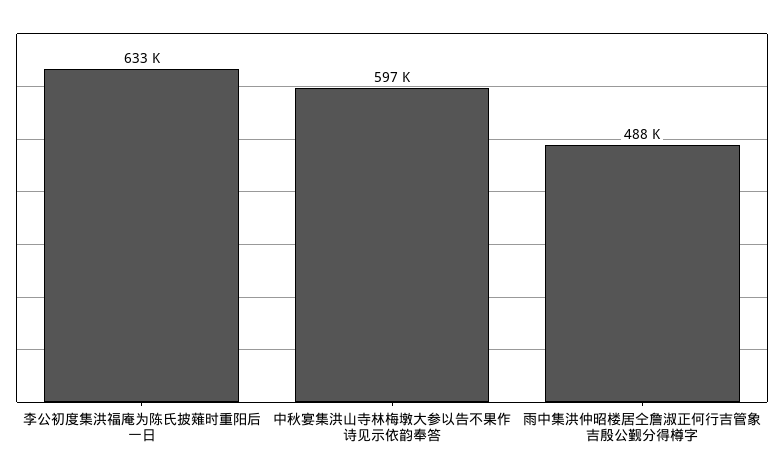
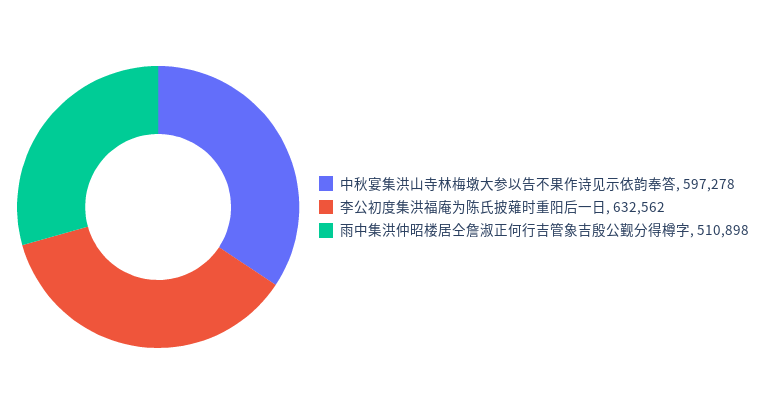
雨中集洪仲昭楼居仝詹淑正何行吉管象吉殷公觐分得樽字: 488000 -> 510898

